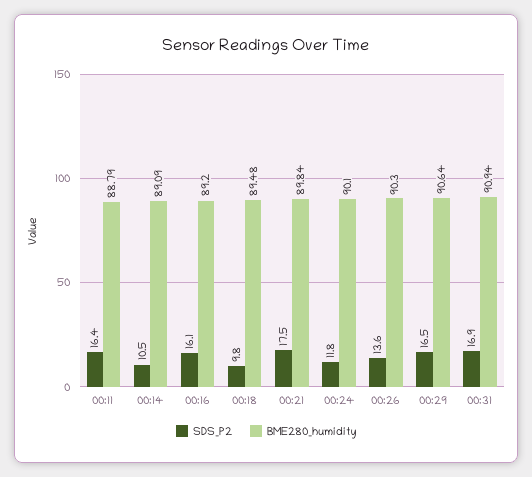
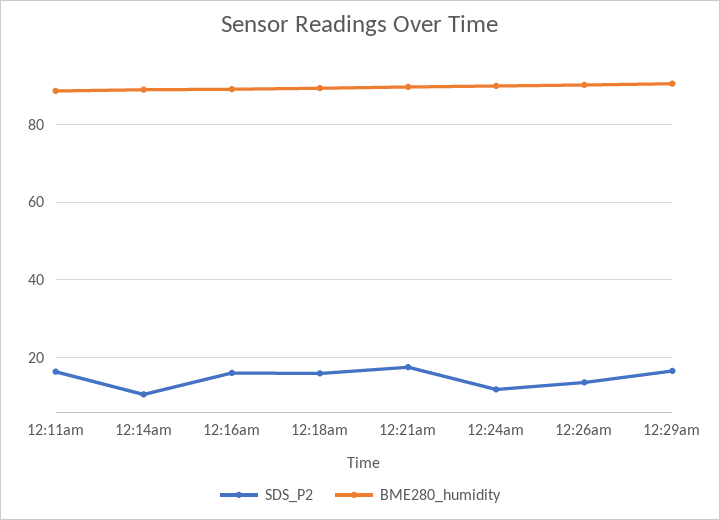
SDS_P2, 00:18: 9.8 -> 16
SDS_P2, 00:31: 16.9 -> none
BME280_humidity, 00:31: 90.94 -> none

